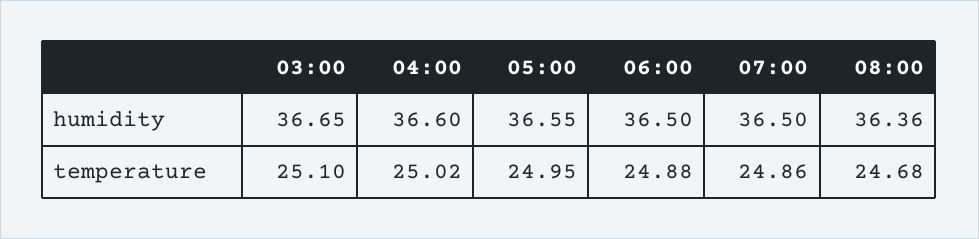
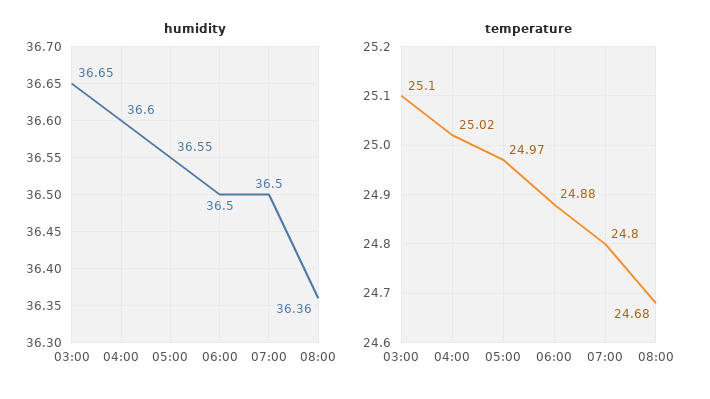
temperature, 05:00: 24.95 -> 24.97
temperature, 07:00: 24.86 -> 24.8

